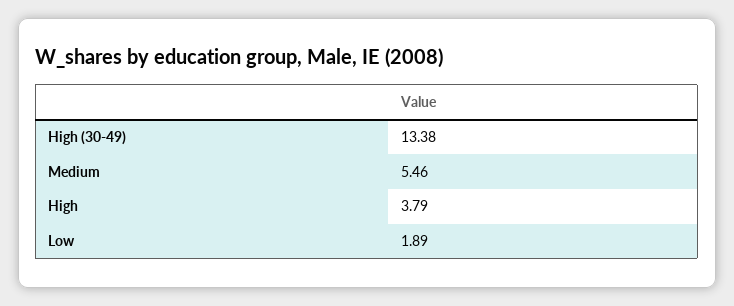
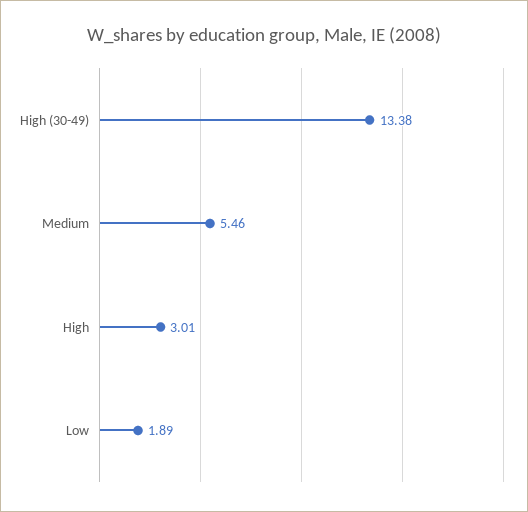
High: 3.79 -> 3.01

